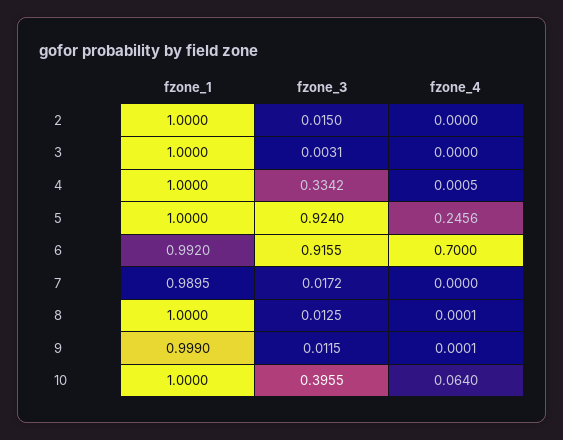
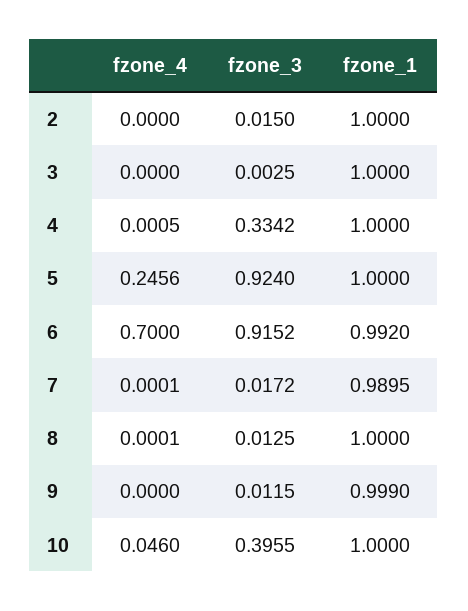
fzone_3, 3: 0.0031 -> 0.0025
fzone_3, 6: 0.9155 -> 0.9152
fzone_4, 7: 0 -> 0.0001
fzone_4, 9: 0.0001 -> 0
fzone_4, 10: 0.064 -> 0.046

